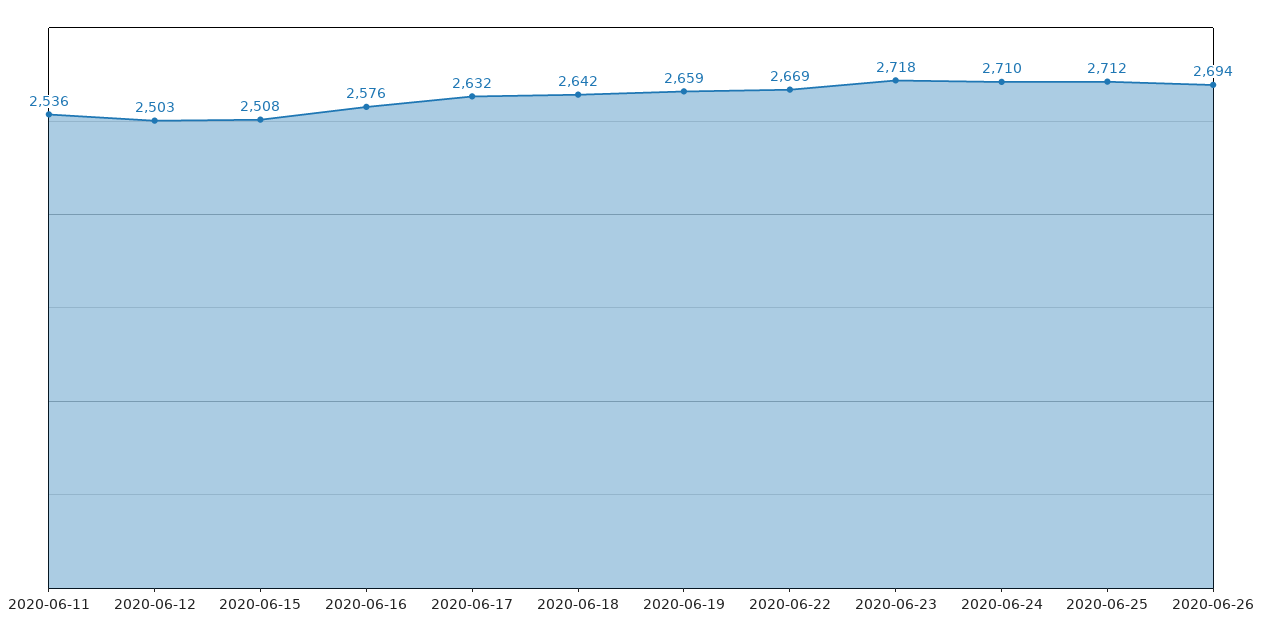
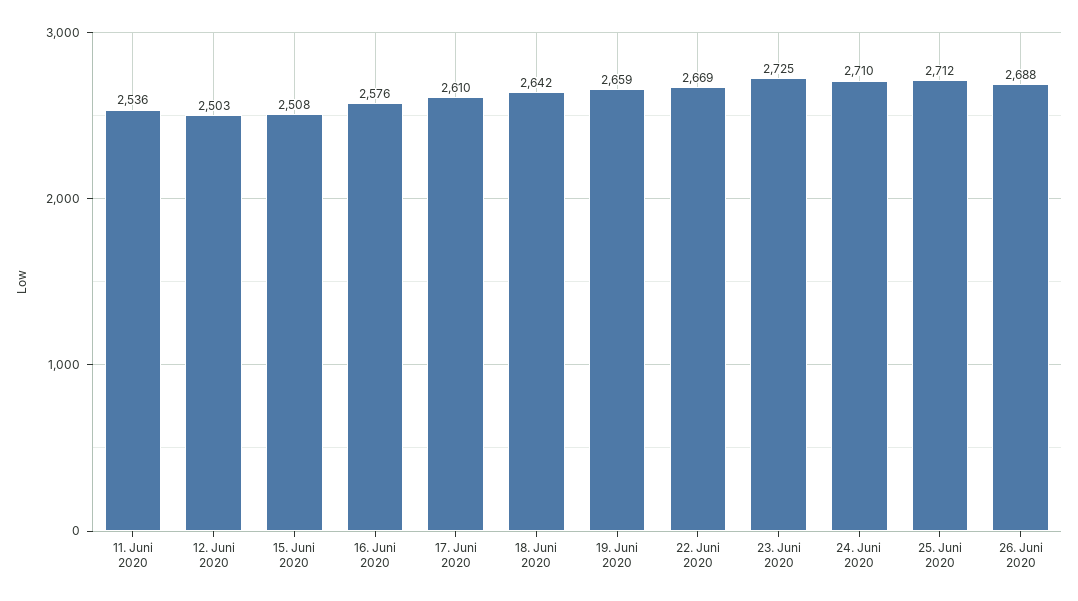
2020-06-17: 2632 -> 2610
2020-06-23: 2718 -> 2725
2020-06-26: 2694 -> 2688

